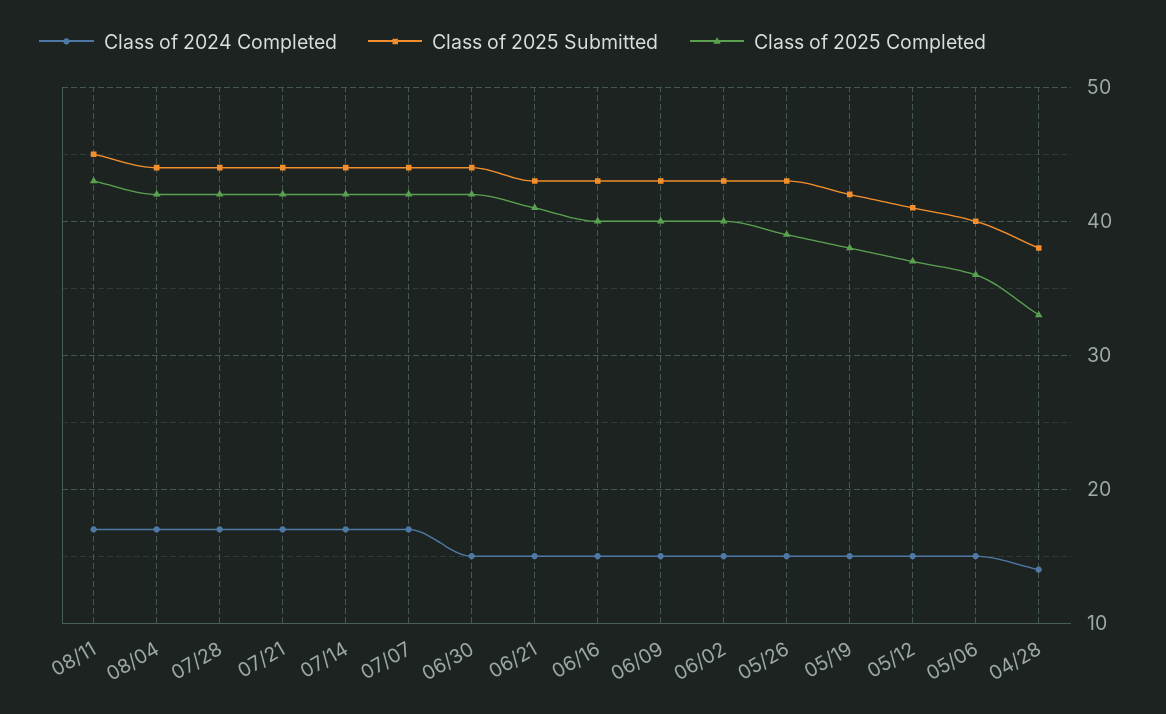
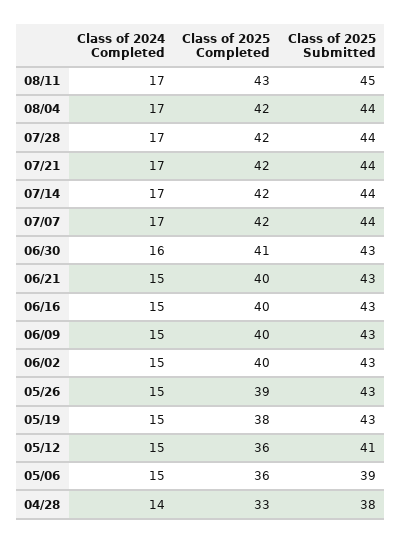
Class of 2024 Completed, 06/30: 15 -> 16
Class of 2025 Submitted, 06/30: 44 -> 43
Class of 2025 Completed, 06/30: 42 -> 41
Class of 2025 Completed, 06/21: 41 -> 40
Class of 2025 Submitted, 05/19: 42 -> 43
Class of 2025 Completed, 05/12: 37 -> 36
Class of 2025 Submitted, 05/06: 40 -> 39

